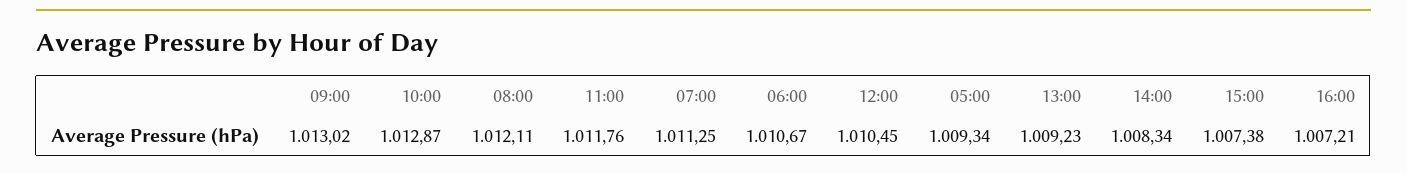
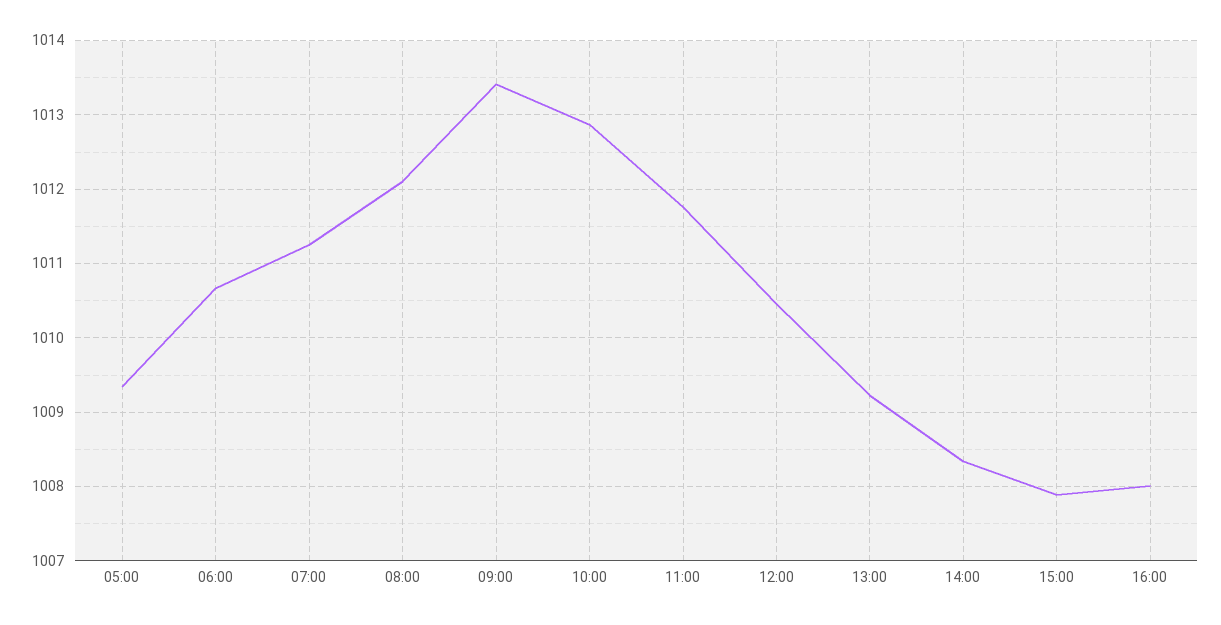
09:00: 1013.02 -> 1013.4
15:00: 1007.38 -> 1007.9
16:00: 1007.21 -> 1008

